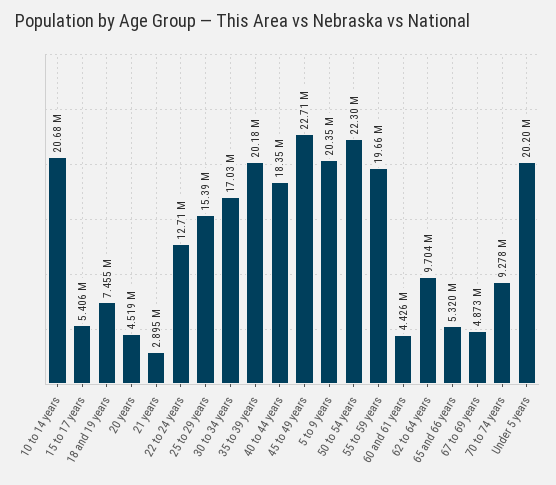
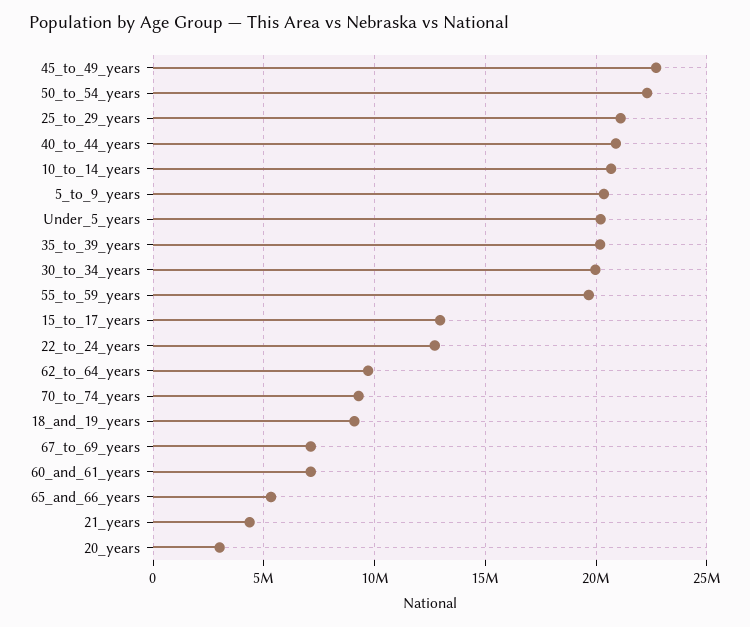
15 to 17 years: 5406000 -> 13000000
18 and 19 years: 7455000 -> 9000000
20 years: 4519000 -> 3000000
21 years: 2895000 -> 4500000
25 to 29 years: 15390000 -> 21000000
30 to 34 years: 17030000 -> 20000000
40 to 44 years: 18350000 -> 21000000
60 and 61 years: 4426000 -> 7000000
67 to 69 years: 4873000 -> 7000000

